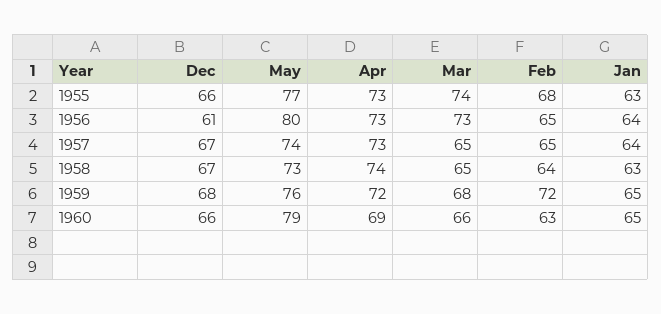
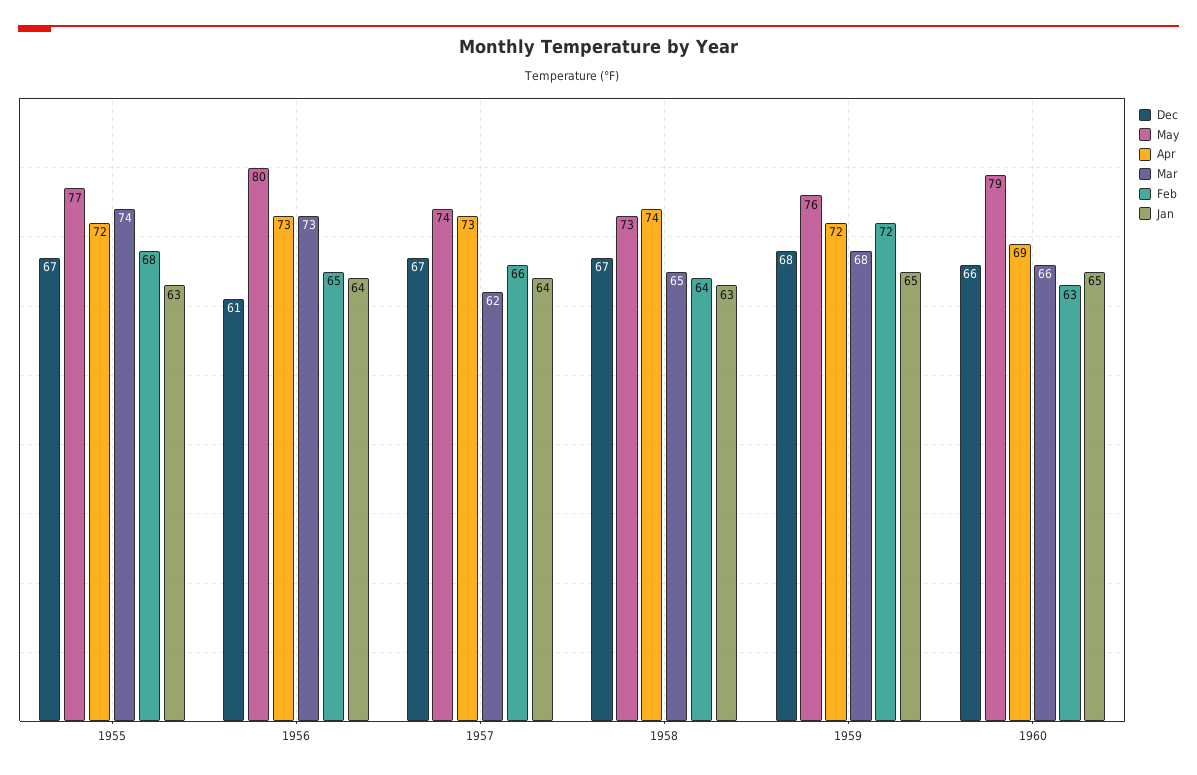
Dec, 1955: 66 -> 67
Apr, 1955: 73 -> 72
Mar, 1957: 65 -> 62
Feb, 1957: 65 -> 66

